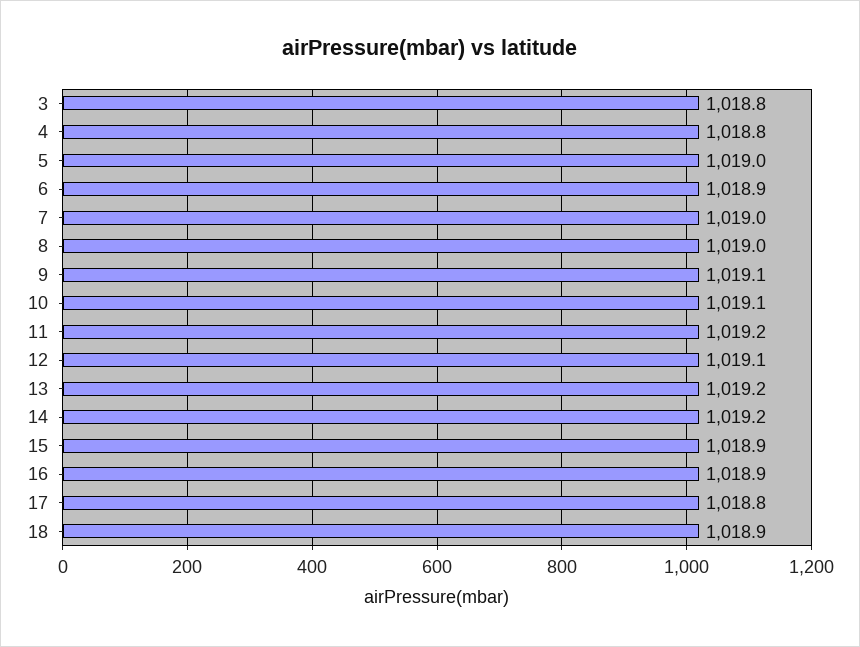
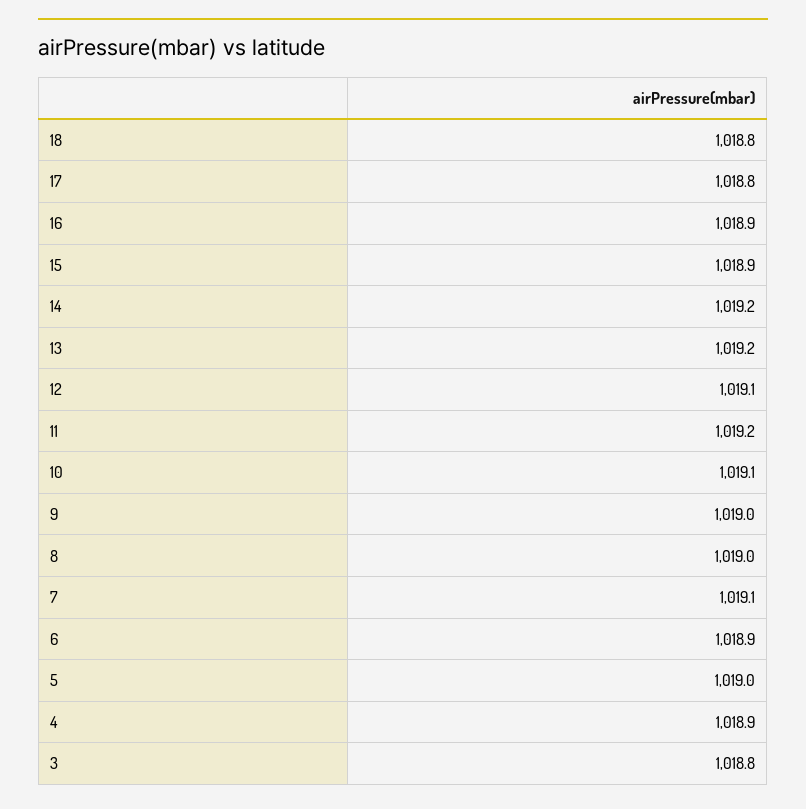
4: 1018.8 -> 1018.9
7: 1019 -> 1019.1
9: 1019.1 -> 1019
18: 1018.9 -> 1018.8

